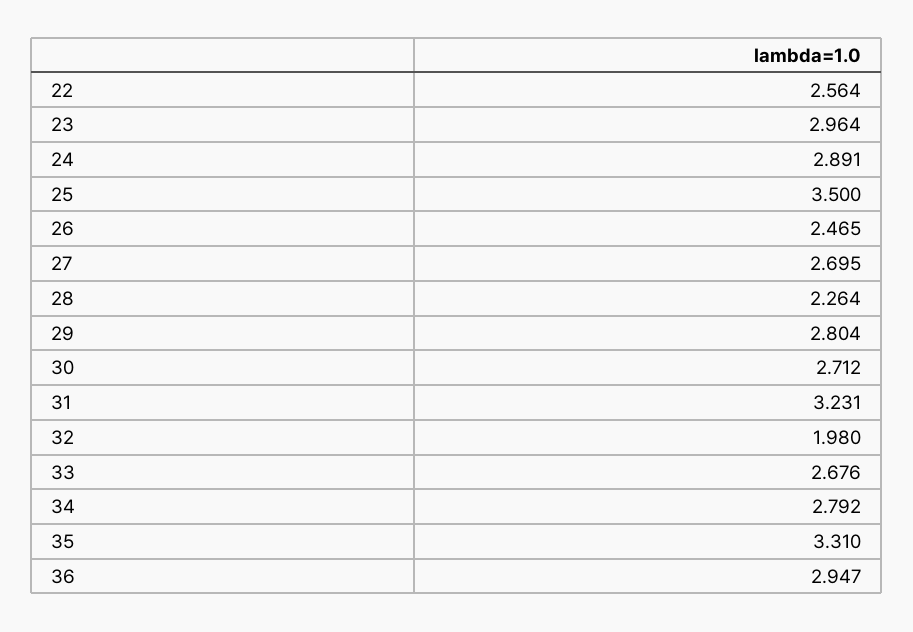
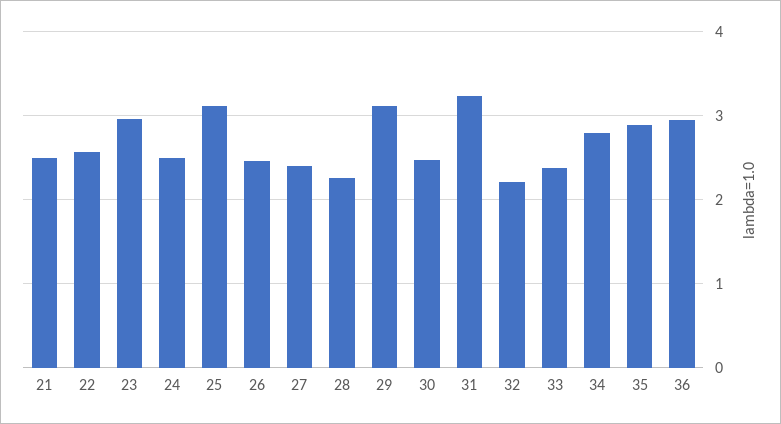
24: 2.891 -> 2.5
25: 3.5 -> 3.1
27: 2.695 -> 2.4
29: 2.804 -> 3.1
30: 2.712 -> 2.5
32: 1.98 -> 2.2
33: 2.676 -> 2.4
35: 3.31 -> 2.9
21: none -> 2.5

